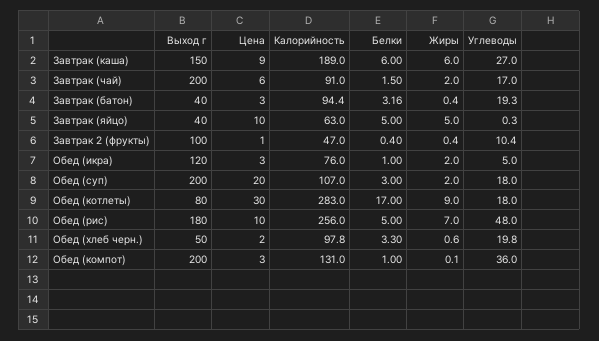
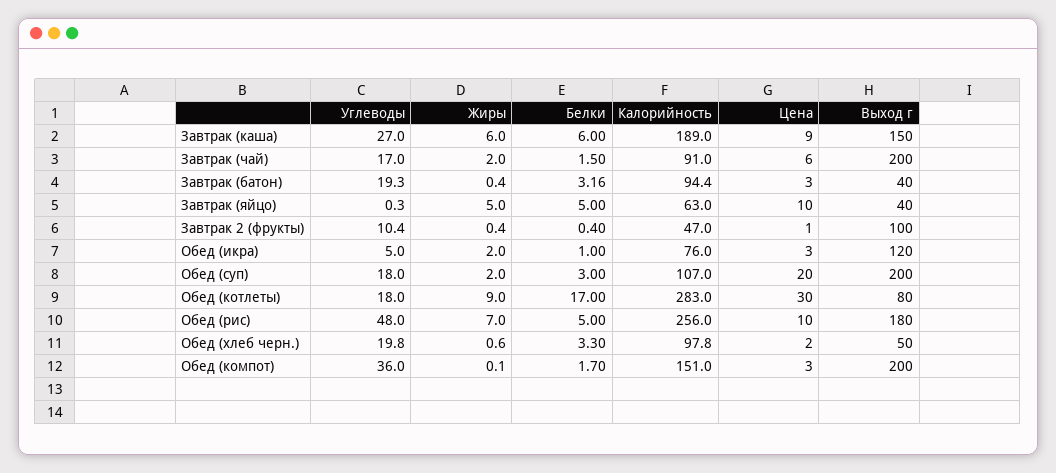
Калорийность, Обед (компот): 131 -> 151
Белки, Обед (компот): 1 -> 1.7

